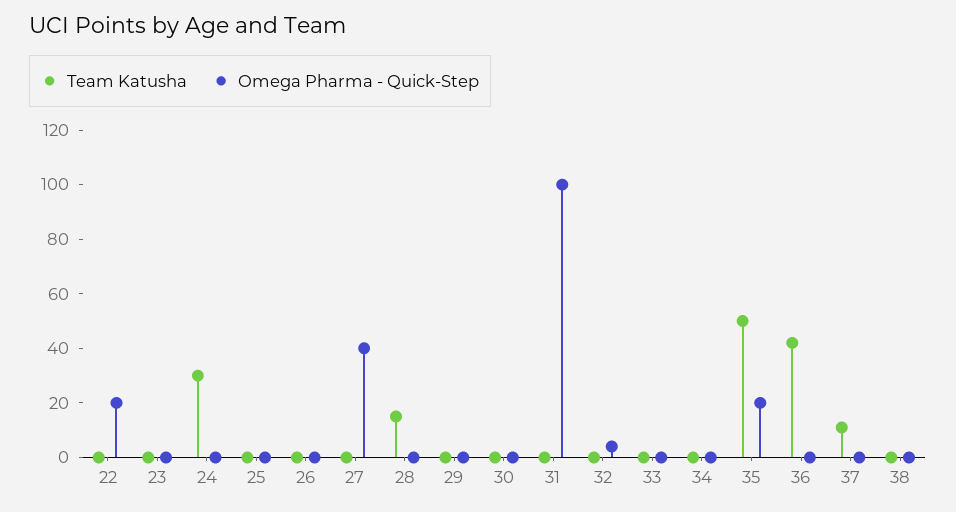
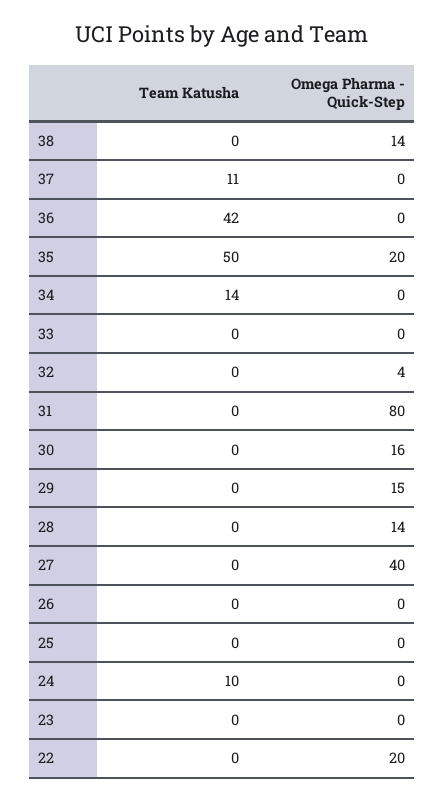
Team Katusha, 24: 30 -> 10
Team Katusha, 28: 15 -> 0
Omega Pharma - Quick-Step, 28: 0 -> 14
Omega Pharma - Quick-Step, 29: 0 -> 15
Omega Pharma - Quick-Step, 30: 0 -> 16
Omega Pharma - Quick-Step, 31: 100 -> 80
Team Katusha, 34: 0 -> 14
Omega Pharma - Quick-Step, 38: 0 -> 14

